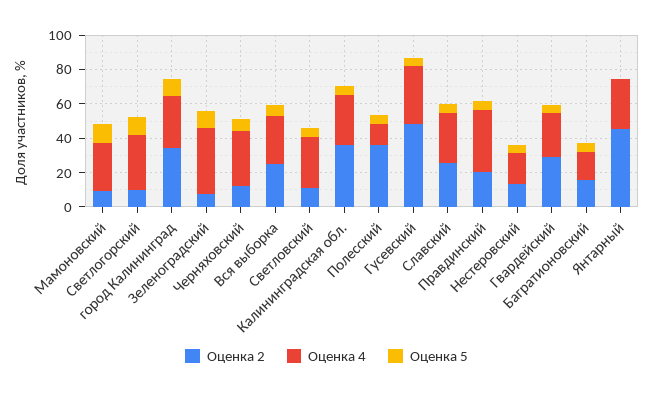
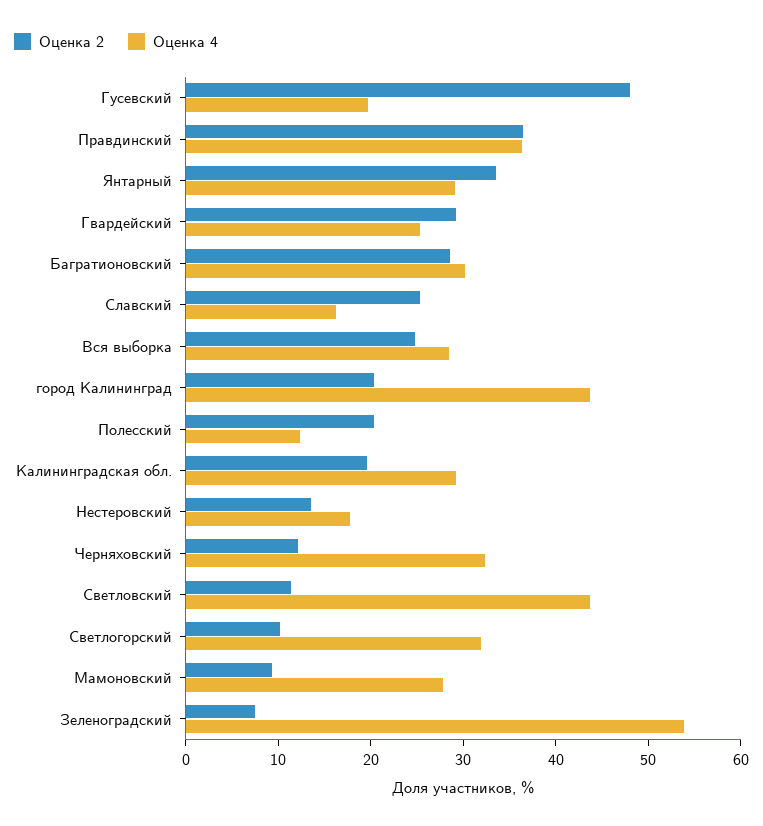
Оценка 5, Мамоновский: 10 -> none
Оценка 5, Светлогорский: 10 -> none
Оценка 2, город Калининград: 35 -> 20
Оценка 4, город Калининград: 30 -> 44
Оценка 5, город Калининград: 10 -> none
Оценка 4, Зеленоградский: 40 -> 54
Оценка 5, Зеленоградский: 10 -> none
Оценка 5, Черняховский: 5 -> none
Оценка 5, Вся выборка: 5 -> none
Оценка 4, Светловский: 30 -> 44
Оценка 5, Светловский: 5 -> none
Оценка 2, Калининградская обл.: 35 -> 20
Оценка 5, Калининградская обл.: 5 -> none
Оценка 2, Полесский: 35 -> 20
Оценка 5, Полесский: 5 -> none
Оценка 4, Гусевский: 35 -> 20
Оценка 5, Гусевский: 5 -> none
Оценка 4, Славский: 30 -> 16
Оценка 5, Славский: 5 -> none
Оценка 2, Правдинский: 20 -> 36
Оценка 5, Правдинский: 5 -> none
Оценка 5, Нестеровский: 5 -> none
Оценка 5, Гвардейский: 5 -> none
Оценка 2, Багратионовский: 15 -> 28
Оценка 4, Багратионовский: 15 -> 30
Оценка 5, Багратионовский: 5 -> none
Оценка 2, Янтарный: 45 -> 34
Оценка 5, Янтарный: 0 -> none

